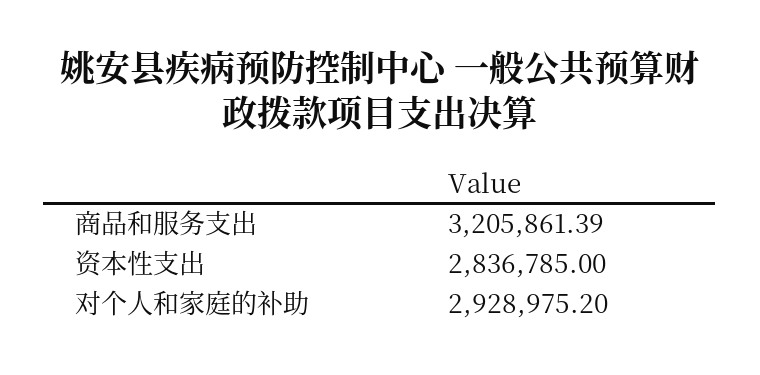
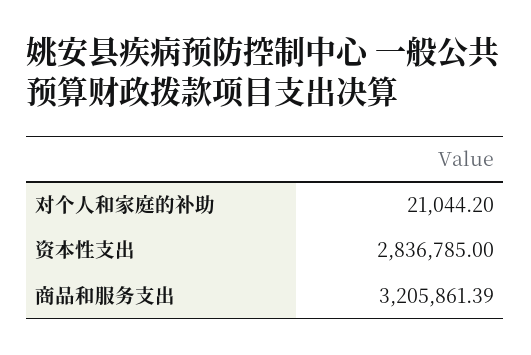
对个人和家庭的补助: 2928975.2 -> 21044.2

